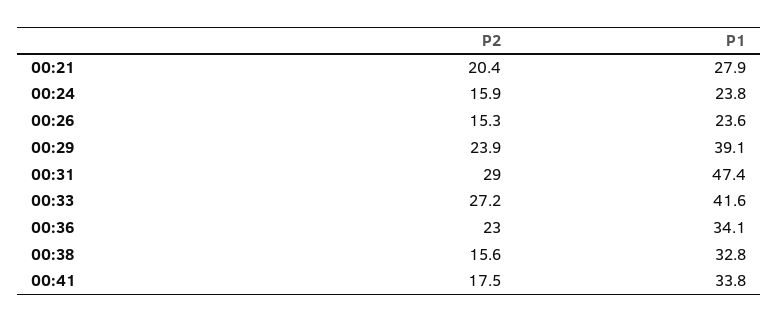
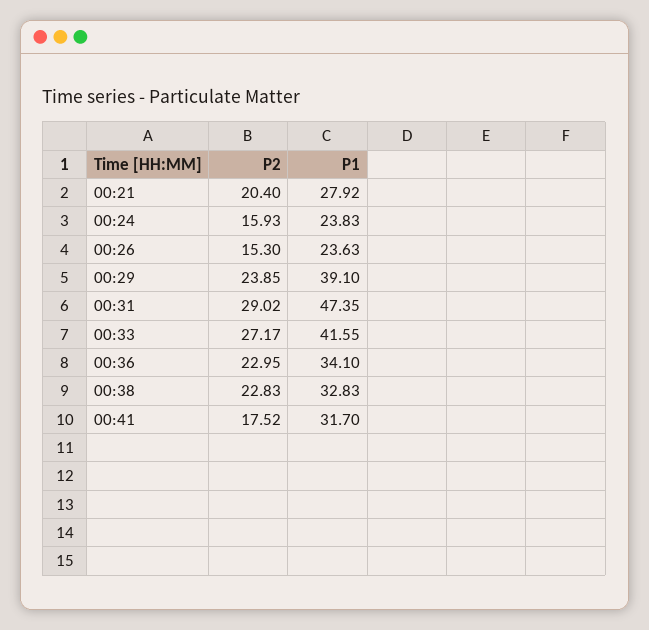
P2, 00:38: 15.6 -> 22.83
P1, 00:41: 33.8 -> 31.7

